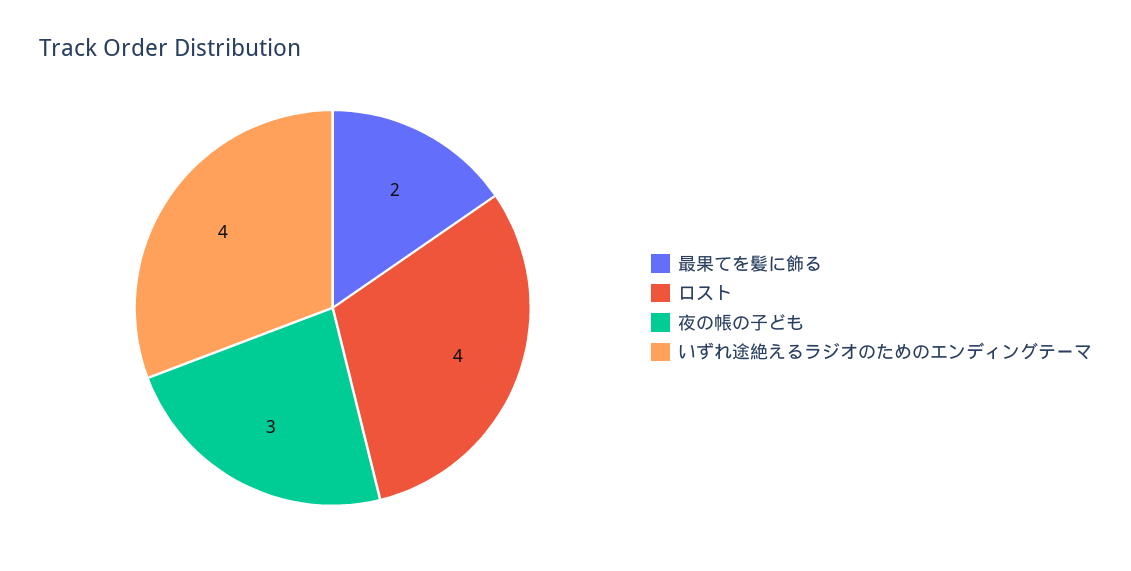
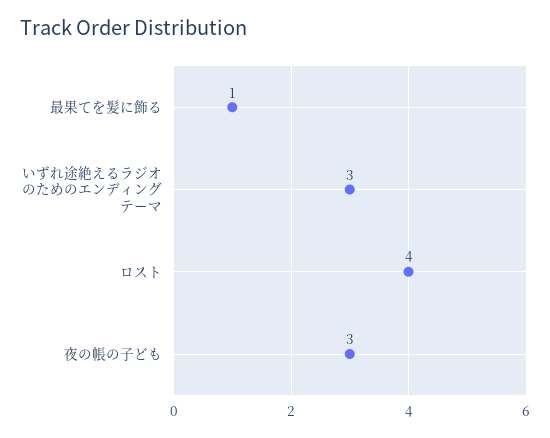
最果てを髪に飾る: 2 -> 1
いずれ途絶えるラジオのためのエンディングテーマ: 4 -> 3

